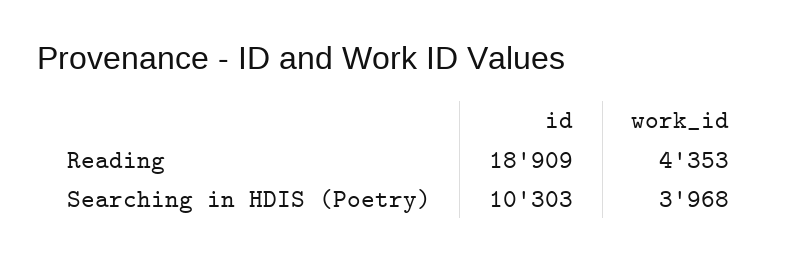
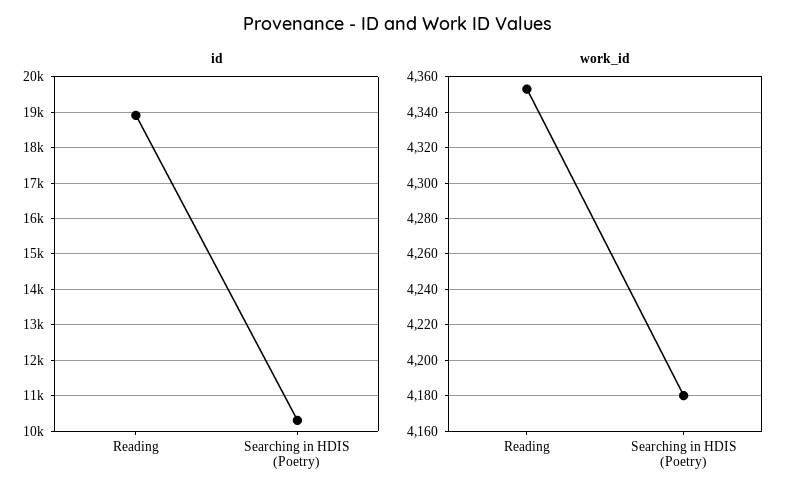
work_id, Searching in HDIS (Poetry): 3968 -> 4180

